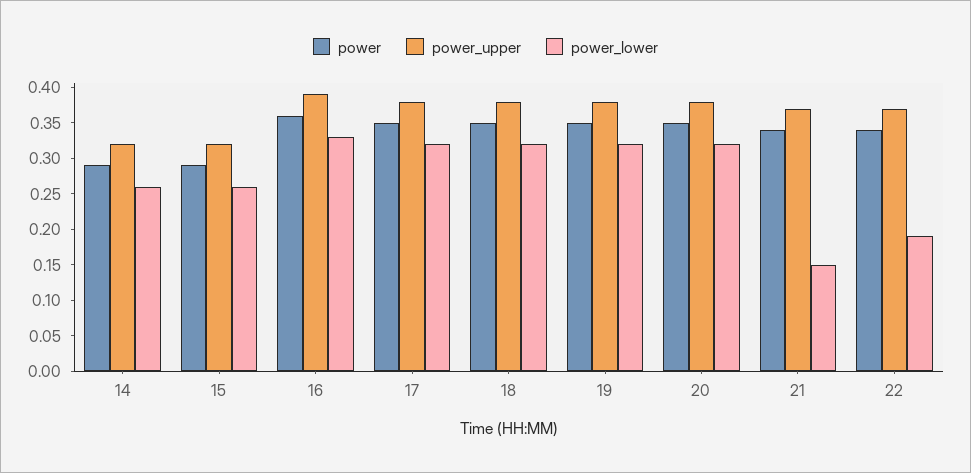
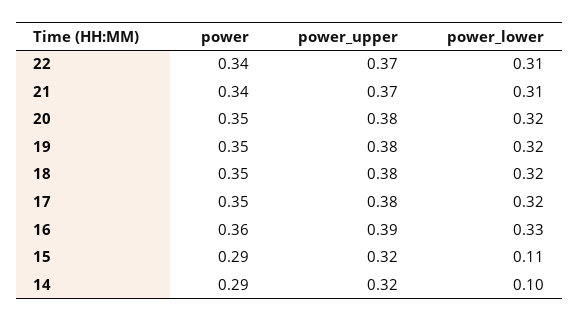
power_lower, 14: 0.25 -> 0.1
power_lower, 15: 0.25 -> 0.11
power_lower, 21: 0.15 -> 0.31
power_lower, 22: 0.2 -> 0.31

